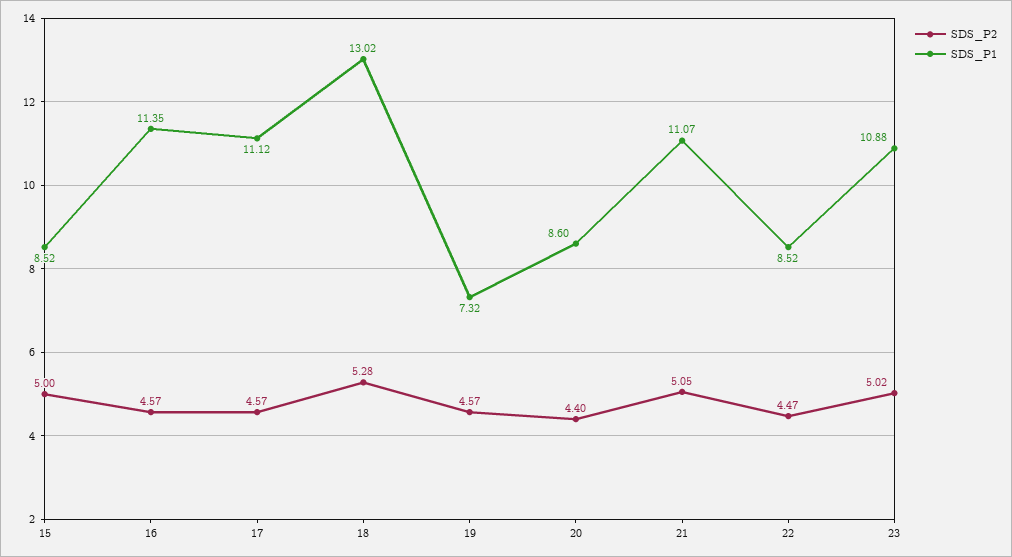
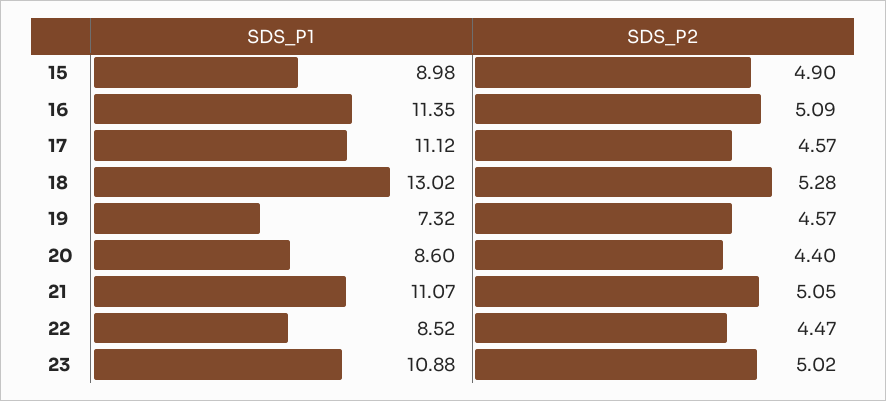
SDS_P2, 15: 5 -> 4.9
SDS_P1, 15: 8.52 -> 8.98
SDS_P2, 16: 4.57 -> 5.09

